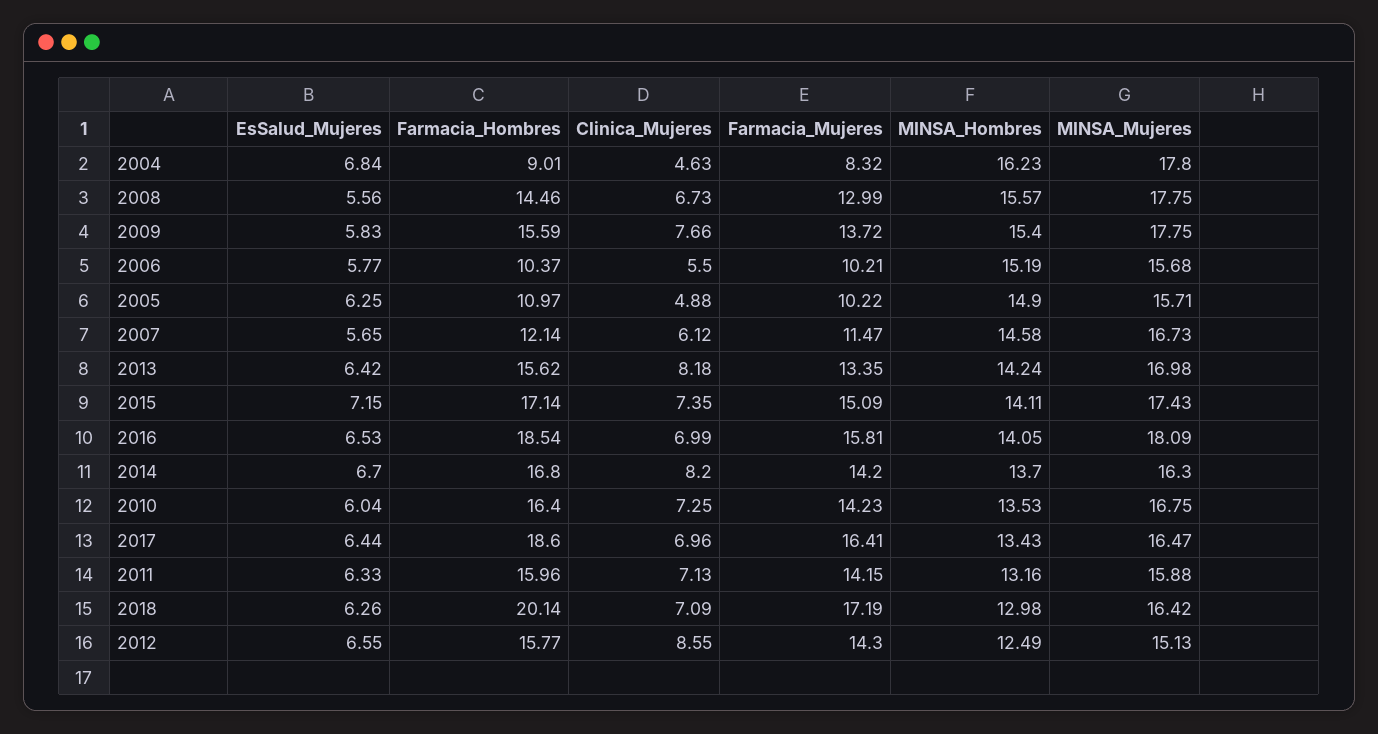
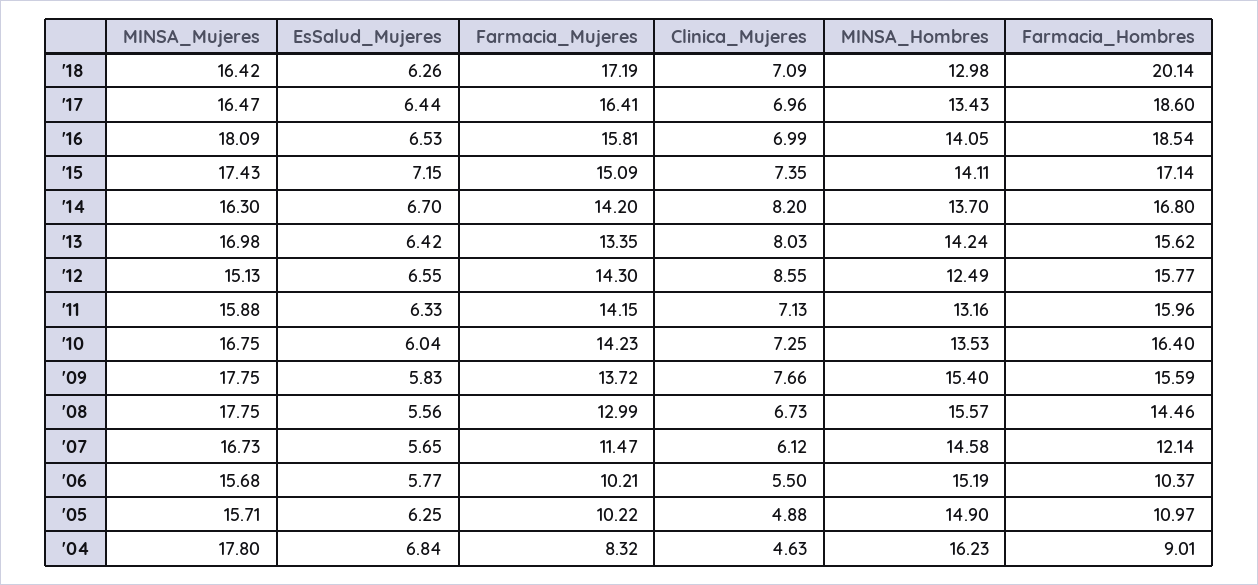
Clinica_Mujeres, 2013: 8.18 -> 8.03

